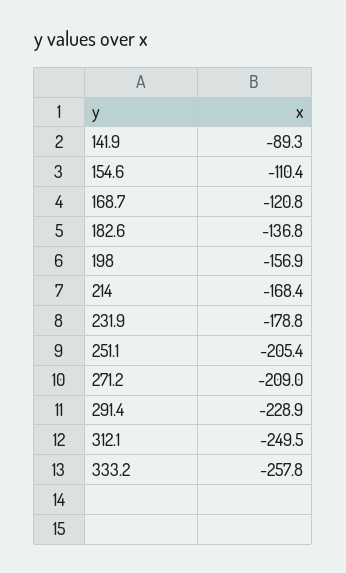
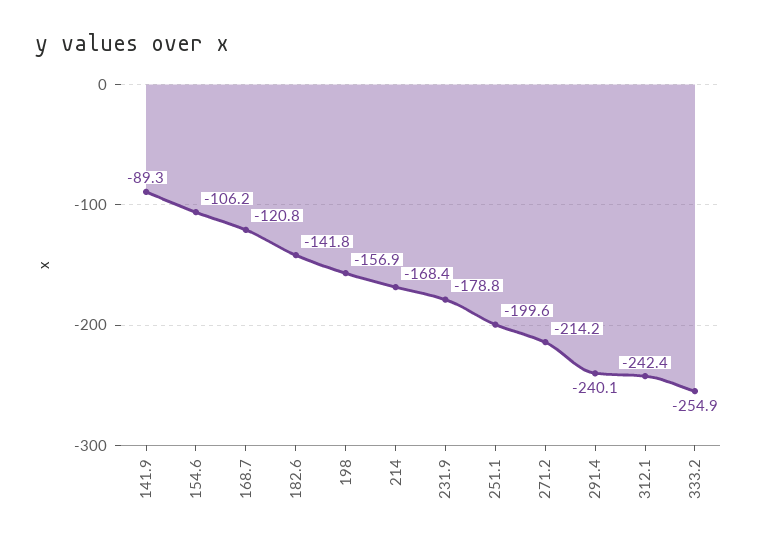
154.6: -110.4 -> -106.2
182.6: -136.8 -> -141.8
251.1: -205.4 -> -199.6
271.2: -209 -> -214.2
291.4: -228.9 -> -240.1
312.1: -249.5 -> -242.4
333.2: -257.8 -> -254.9

